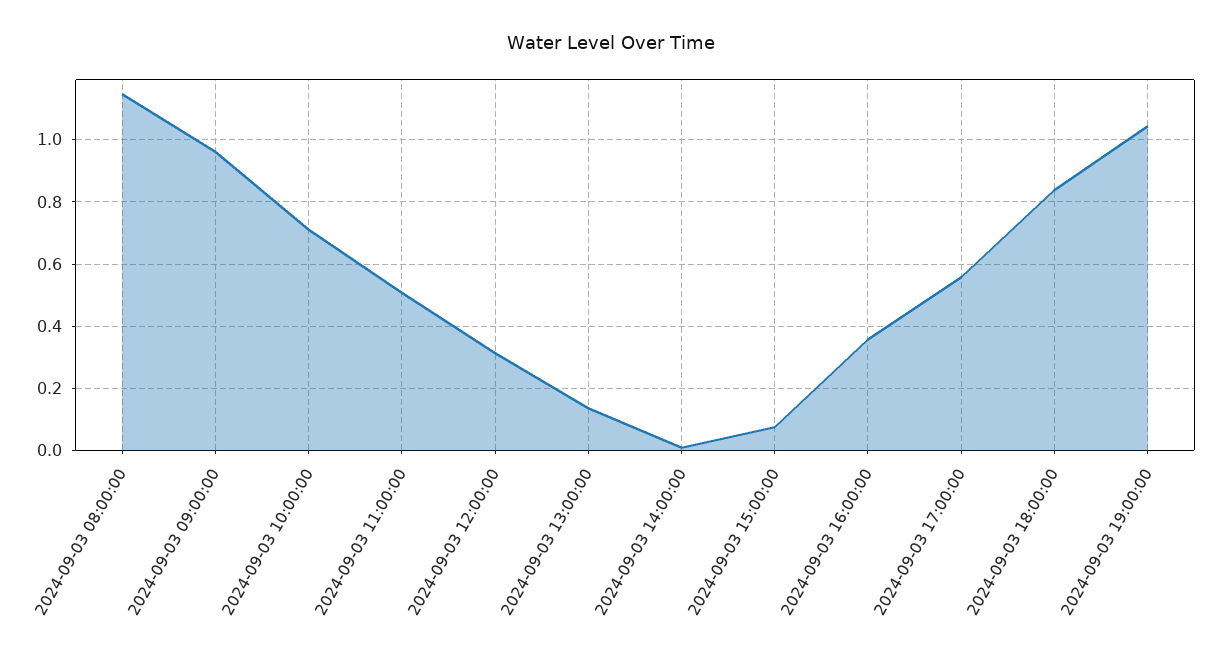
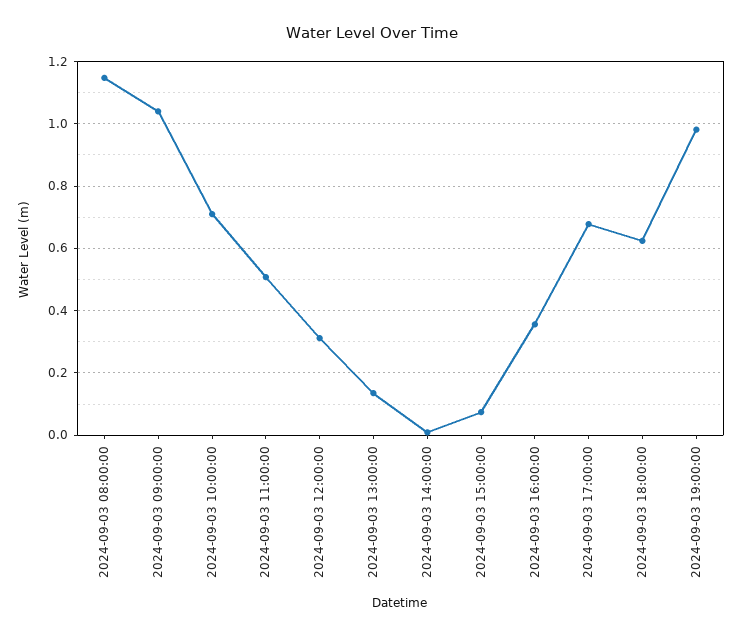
2024-09-03 09:00:00: 0.96 -> 1.04
2024-09-03 17:00:00: 0.56 -> 0.68
2024-09-03 18:00:00: 0.84 -> 0.62
2024-09-03 19:00:00: 1.04 -> 0.98

